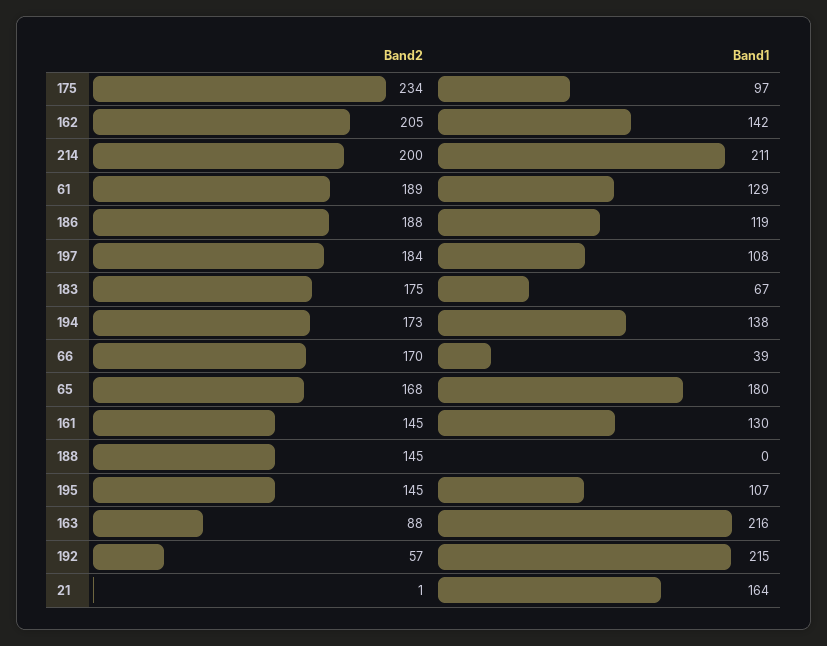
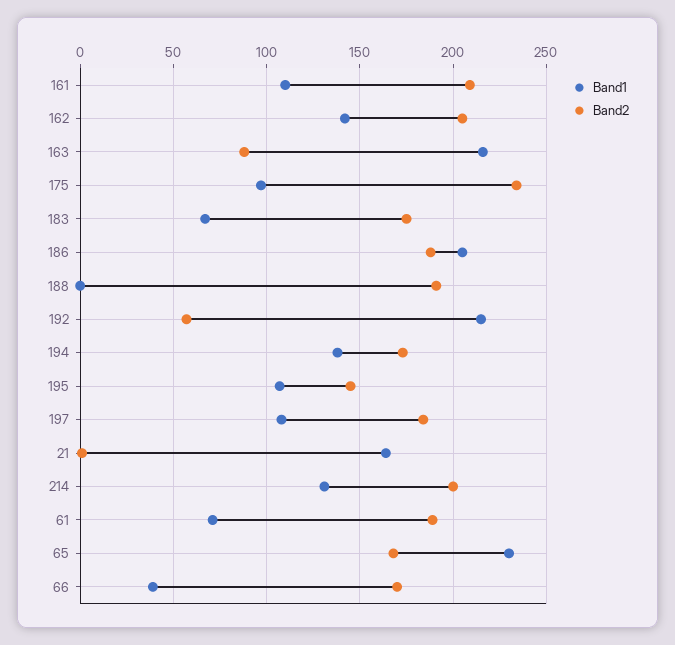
Band1, 214: 211 -> 130
Band1, 61: 129 -> 70
Band1, 186: 119 -> 205
Band1, 65: 180 -> 230
Band2, 161: 145 -> 210
Band1, 161: 130 -> 110
Band2, 188: 145 -> 190

